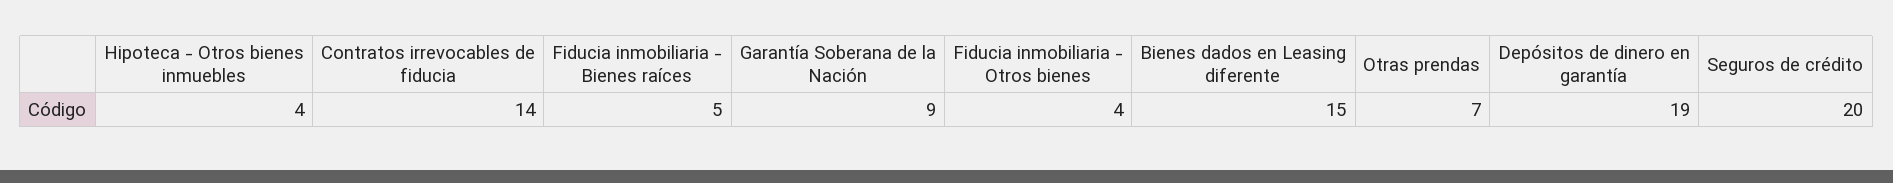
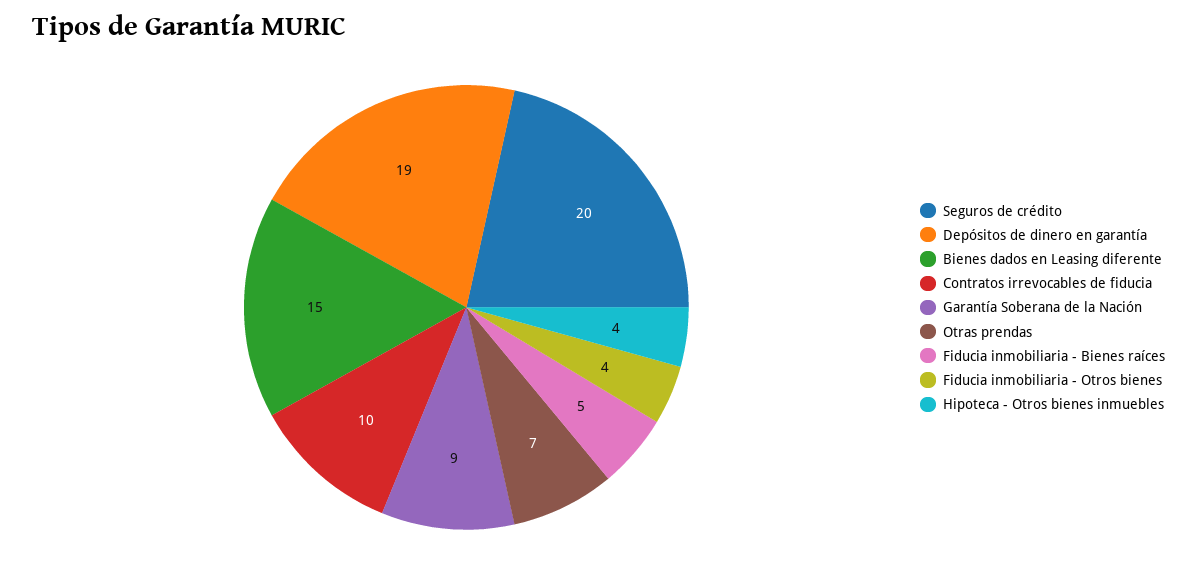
Contratos irrevocables de fiducia: 14 -> 10

